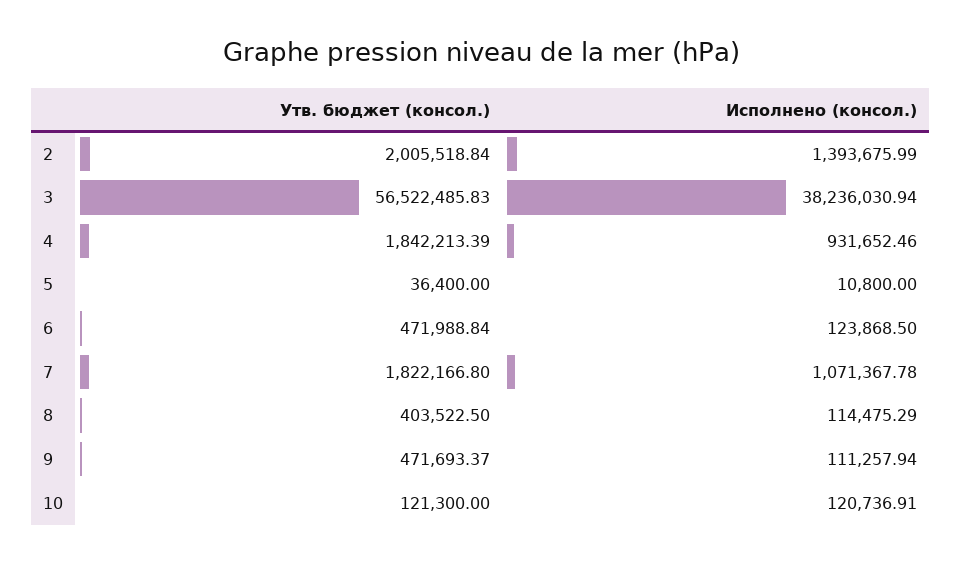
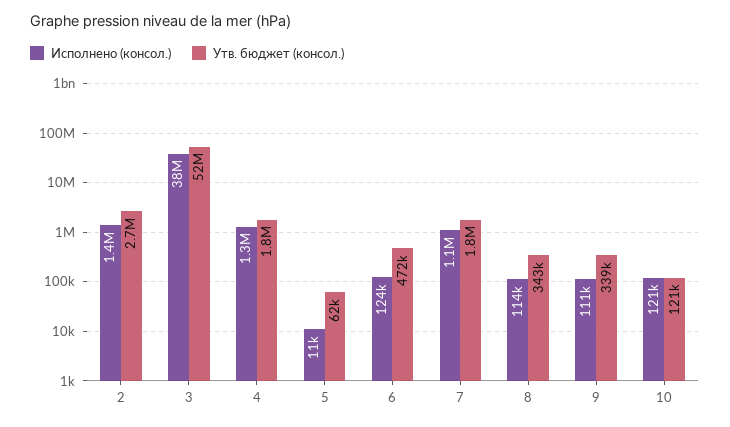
Утв. бюджет (консол.), 2: 2005518.84 -> 2700000
Утв. бюджет (консол.), 3: 56522485.83 -> 52000000
Исполнено (консол.), 4: 931652.46 -> 1300000
Утв. бюджет (консол.), 5: 36400 -> 62000
Утв. бюджет (консол.), 8: 403522.5 -> 343000
Утв. бюджет (консол.), 9: 471693.37 -> 339000

